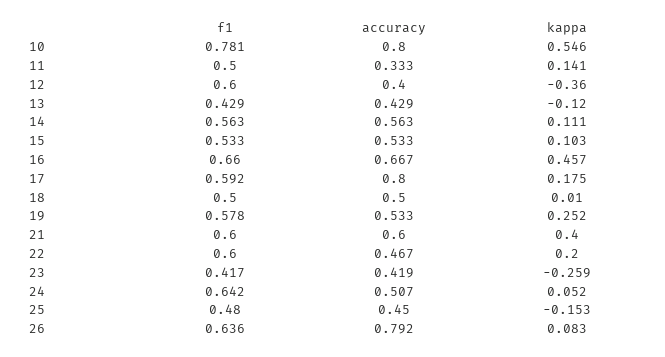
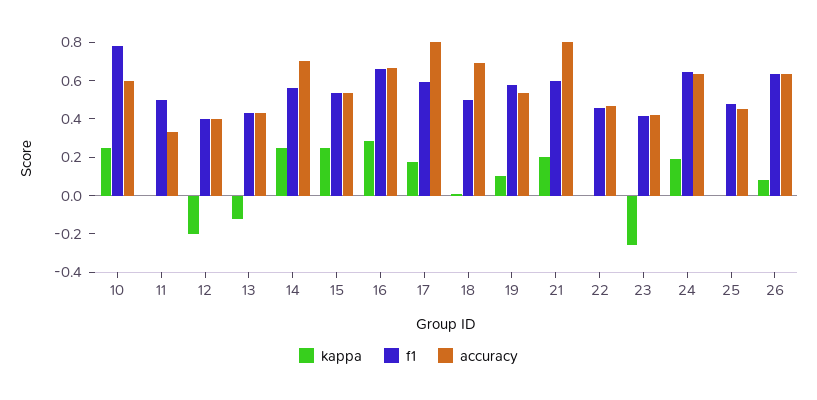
accuracy, 10: 0.8 -> 0.6
kappa, 10: 0.546 -> 0.25
kappa, 11: 0.141 -> 0
f1, 12: 0.6 -> 0.4
kappa, 12: -0.36 -> -0.2
accuracy, 14: 0.563 -> 0.7
kappa, 14: 0.111 -> 0.25
kappa, 15: 0.103 -> 0.25
kappa, 16: 0.457 -> 0.3
accuracy, 18: 0.5 -> 0.7
kappa, 19: 0.252 -> 0.1
accuracy, 21: 0.6 -> 0.8
kappa, 21: 0.4 -> 0.2
f1, 22: 0.6 -> 0.45
kappa, 22: 0.2 -> 0
accuracy, 24: 0.507 -> 0.65
kappa, 24: 0.052 -> 0.2
kappa, 25: -0.153 -> 0
accuracy, 26: 0.792 -> 0.65

